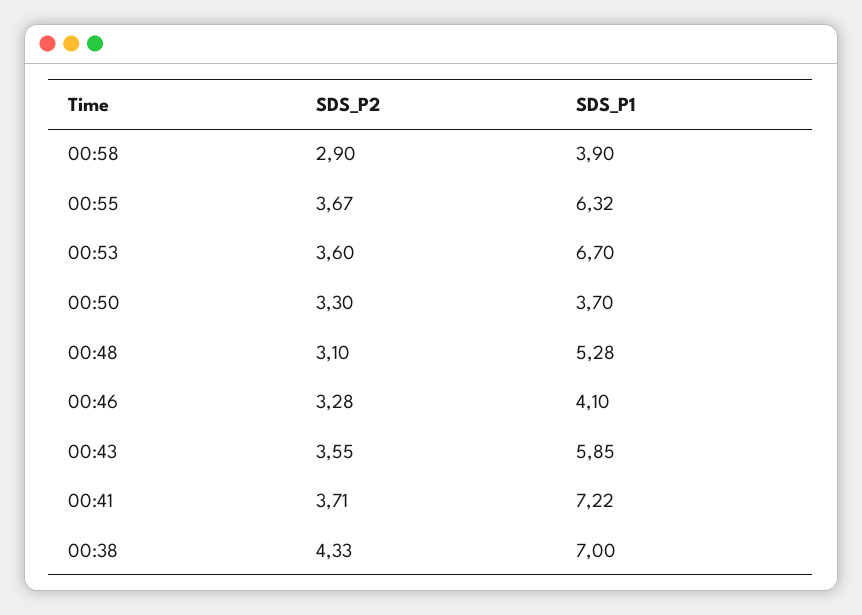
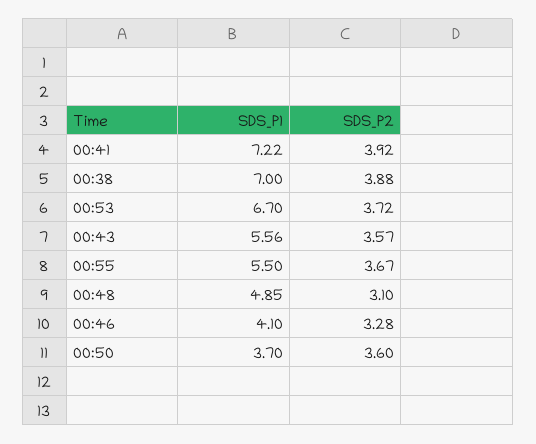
SDS_P2, 00:58: 2.9 -> none
SDS_P1, 00:58: 3.9 -> none
SDS_P1, 00:55: 6.32 -> 5.5
SDS_P2, 00:53: 3.6 -> 3.72
SDS_P2, 00:50: 3.3 -> 3.6
SDS_P1, 00:48: 5.28 -> 4.85
SDS_P2, 00:43: 3.55 -> 3.57
SDS_P1, 00:43: 5.85 -> 5.56
SDS_P2, 00:41: 3.71 -> 3.92
SDS_P2, 00:38: 4.33 -> 3.88

